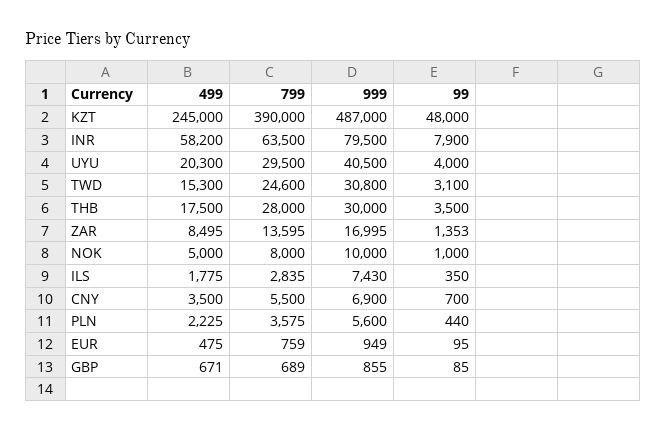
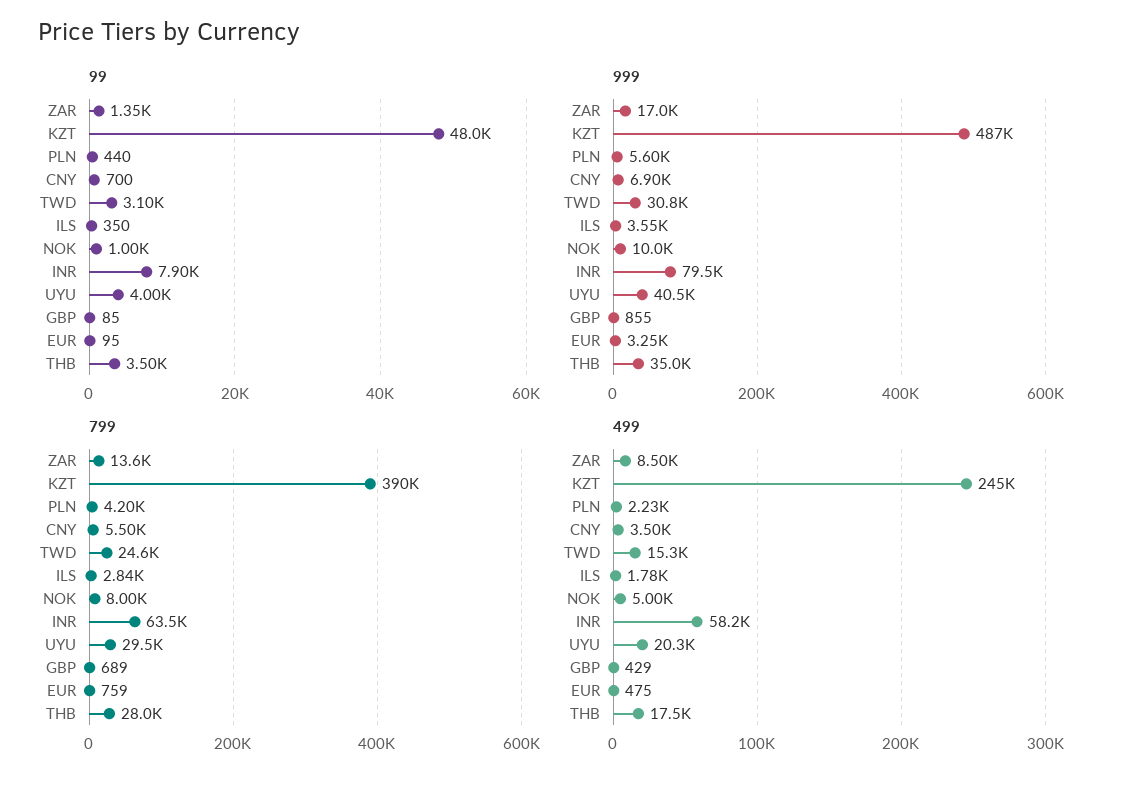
999, THB: 30000 -> 35000
999, ILS: 7430 -> 3550
799, PLN: 3575 -> 4200
999, EUR: 949 -> 3250
499, GBP: 671 -> 429

